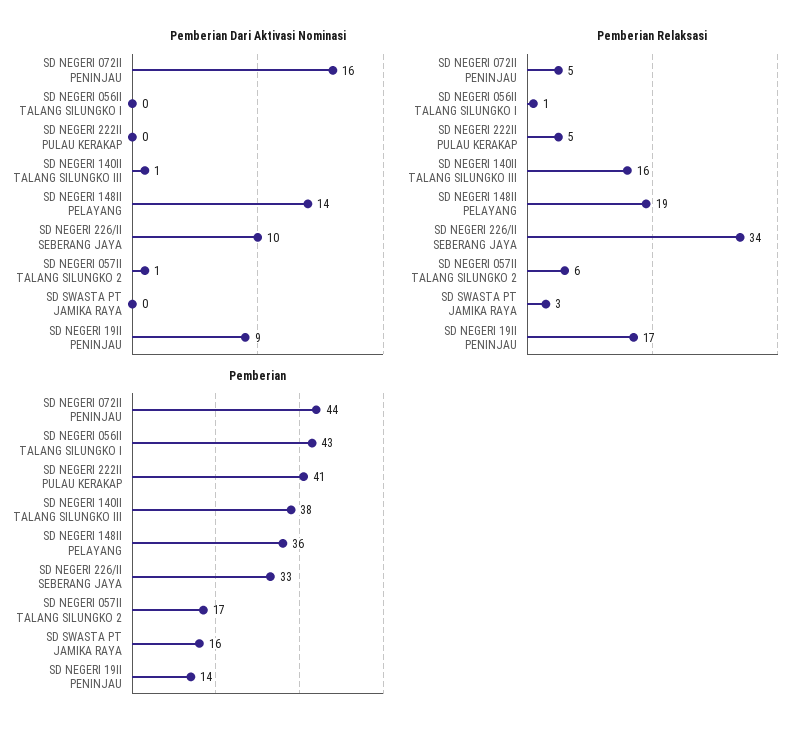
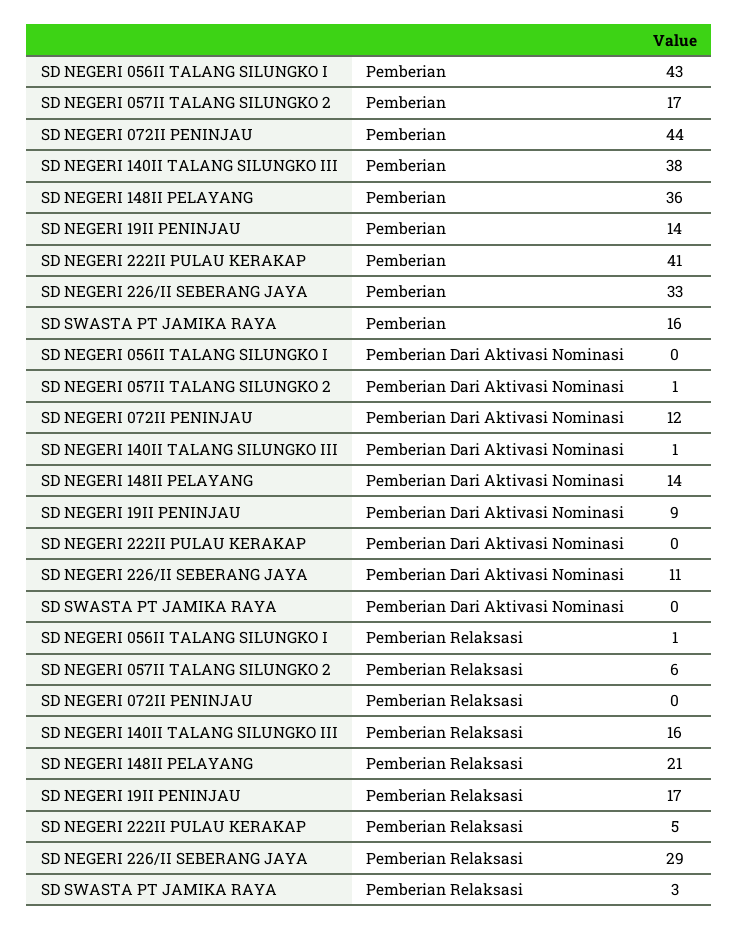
Pemberian Dari Aktivasi Nominasi, SD NEGERI 072II PENINJAU: 16 -> 12
Pemberian Dari Aktivasi Nominasi, SD NEGERI 226/II SEBERANG JAYA: 10 -> 11
Pemberian Relaksasi, SD NEGERI 072II PENINJAU: 5 -> 0
Pemberian Relaksasi, SD NEGERI 148II PELAYANG: 19 -> 21
Pemberian Relaksasi, SD NEGERI 226/II SEBERANG JAYA: 34 -> 29

